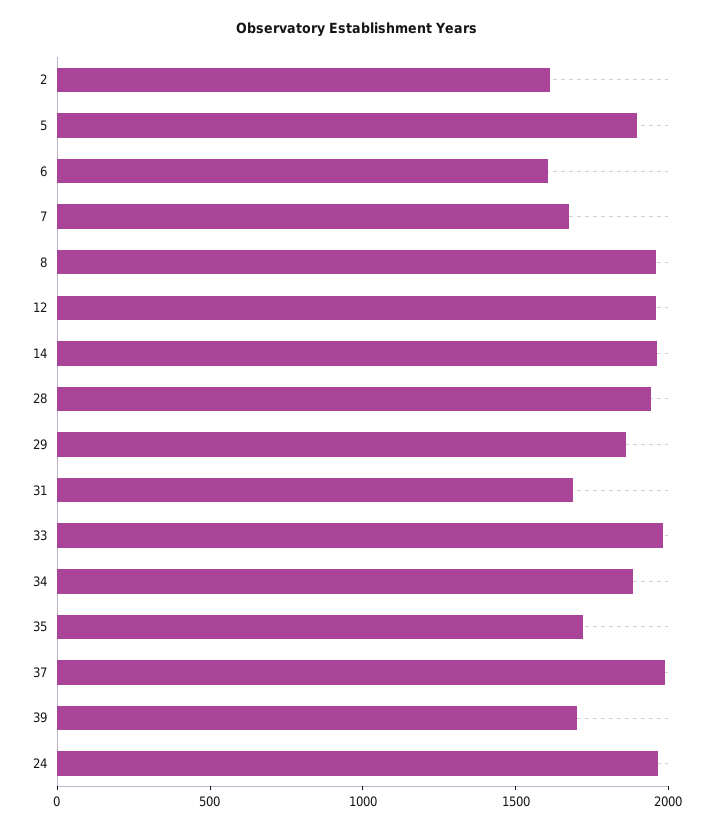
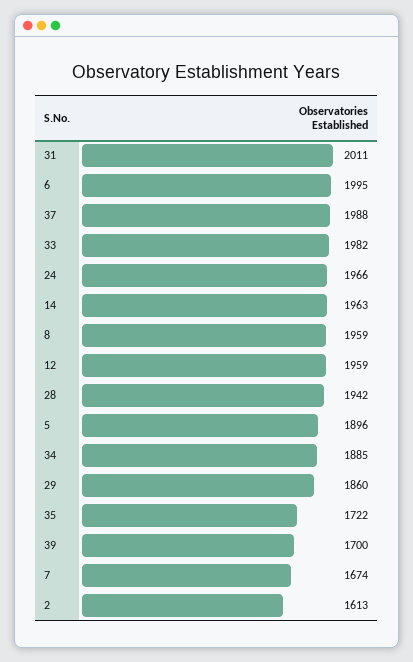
6: 1600 -> 1995
31: 1700 -> 2011

